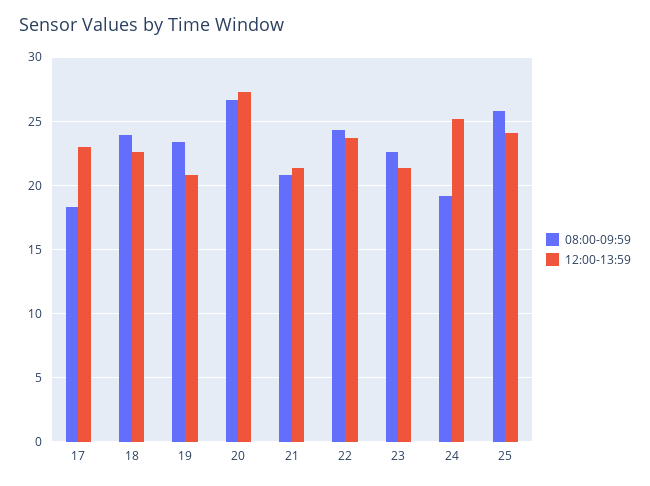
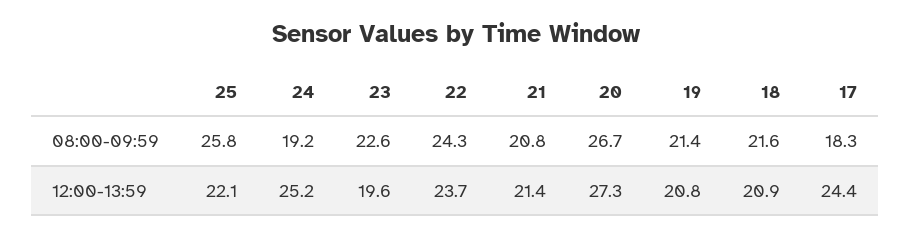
12:00-13:59, 17: 23 -> 24.4
08:00-09:59, 18: 24 -> 21.6
12:00-13:59, 18: 22.5 -> 20.9
08:00-09:59, 19: 23.5 -> 21.4
12:00-13:59, 23: 21.5 -> 19.6
12:00-13:59, 25: 24 -> 22.1

